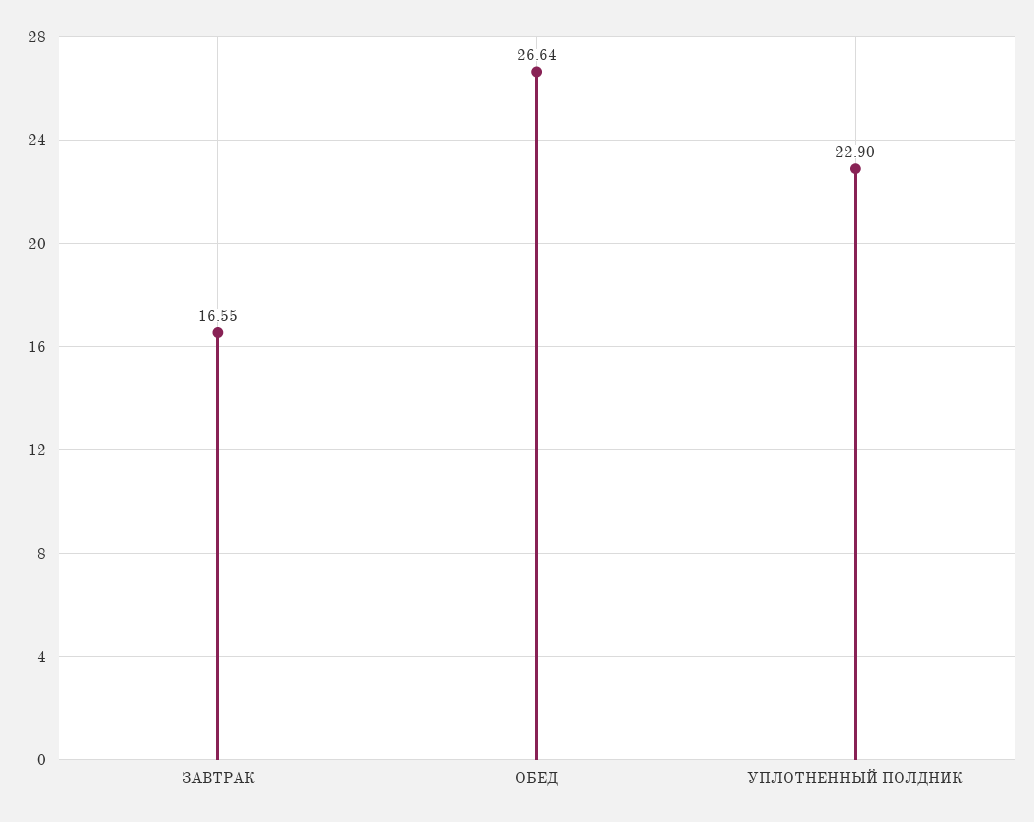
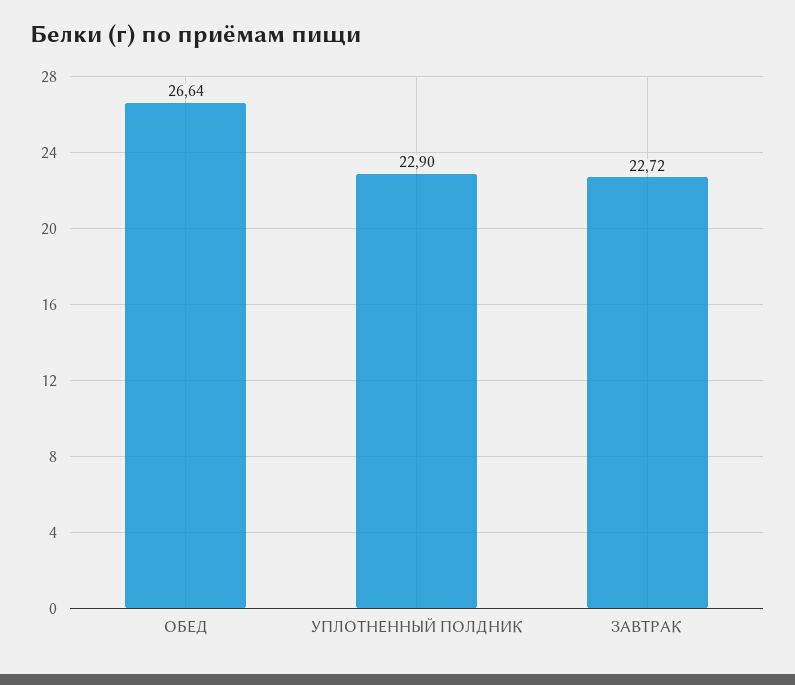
ЗАВТРАК: 16.55 -> 22.72

